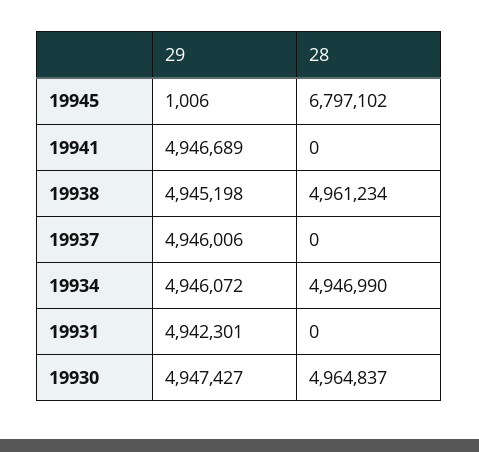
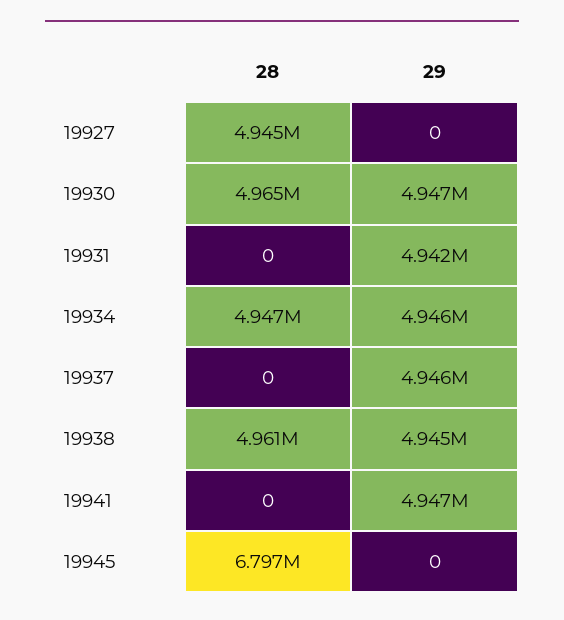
29, 19945: 1006 -> 0
28, 19927: none -> 4945000
29, 19927: none -> 0

